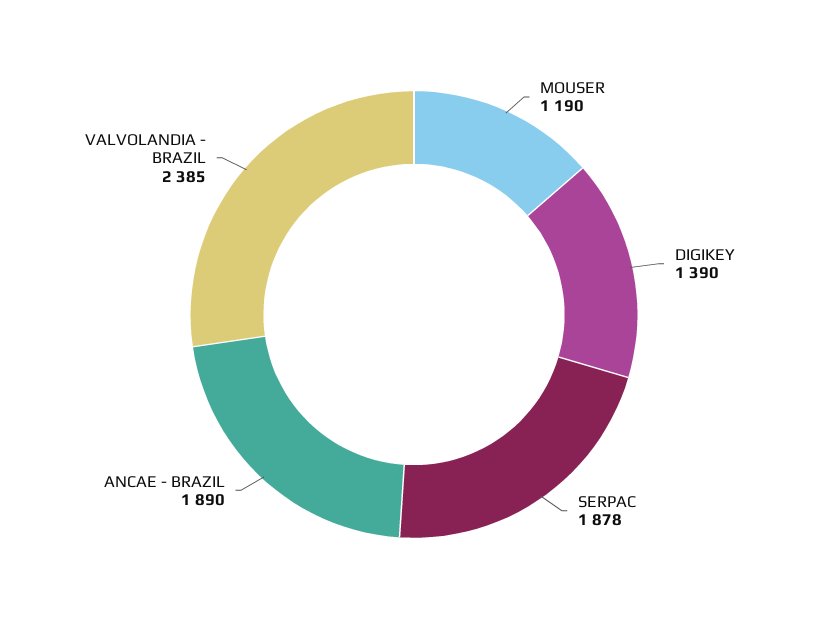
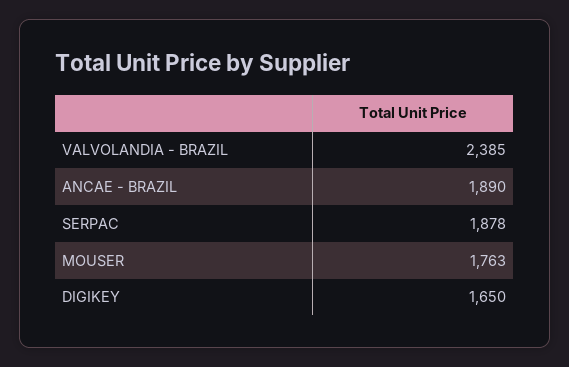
MOUSER: 1190 -> 1763
DIGIKEY: 1390 -> 1650

